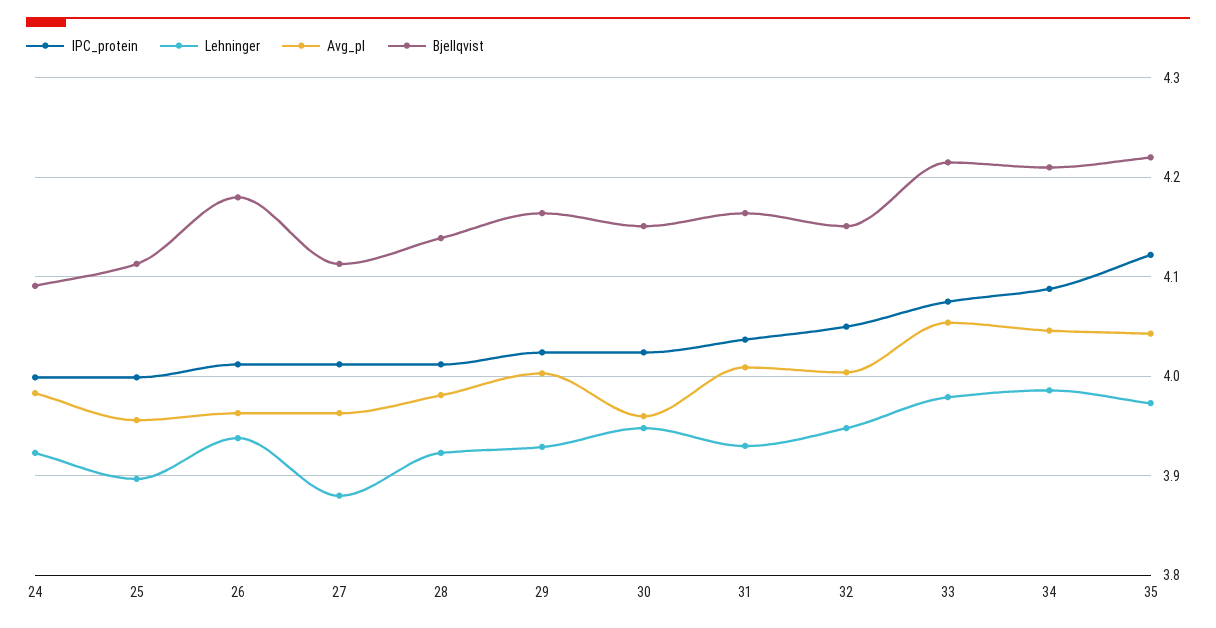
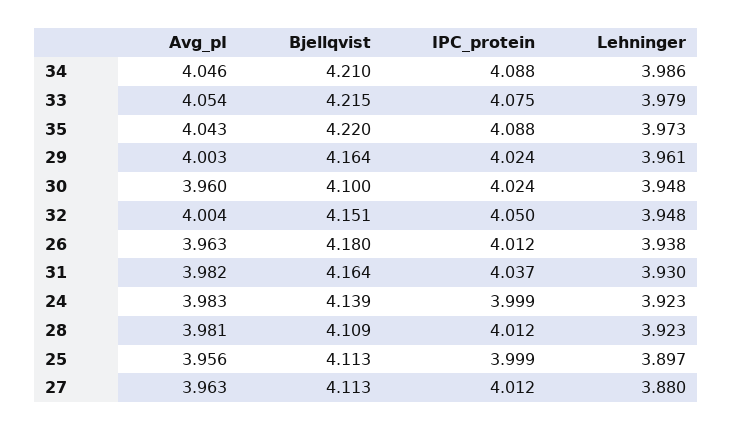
Bjellqvist, 24: 4.09 -> 4.139
Bjellqvist, 28: 4.14 -> 4.109
Lehninger, 29: 3.93 -> 3.961
Bjellqvist, 30: 4.15 -> 4.1
Avg_pI, 31: 4.01 -> 3.982
IPC_protein, 35: 4.12 -> 4.088

